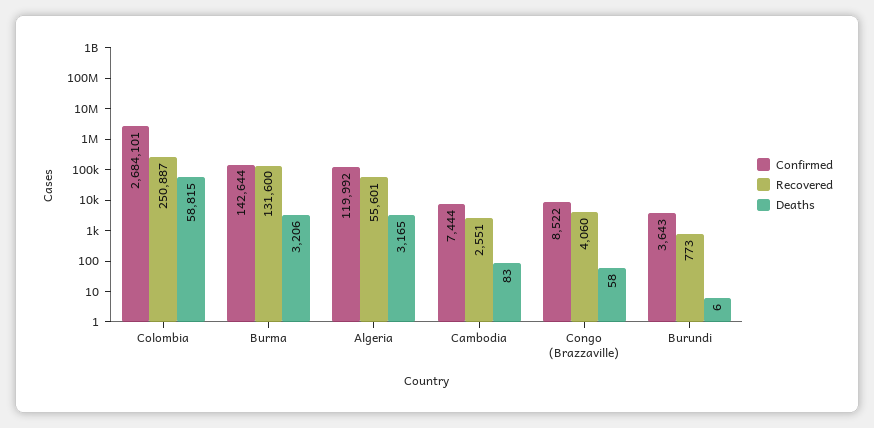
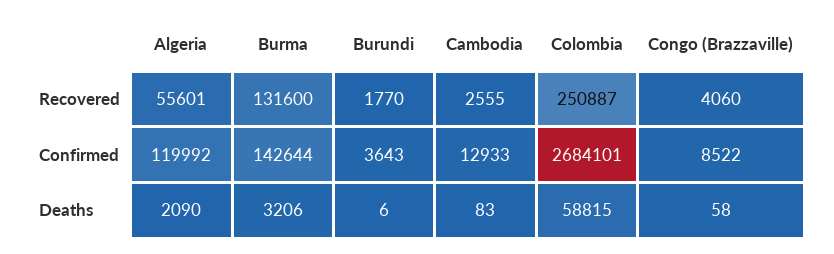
Deaths, Algeria: 3165 -> 2090
Confirmed, Cambodia: 7444 -> 12933
Recovered, Cambodia: 2551 -> 2555
Recovered, Burundi: 773 -> 1770

